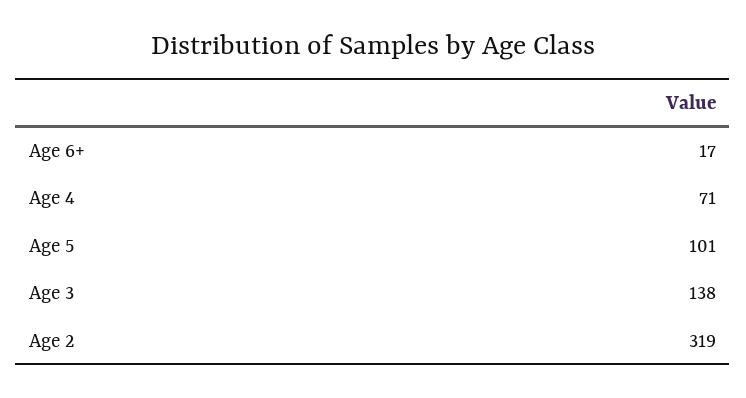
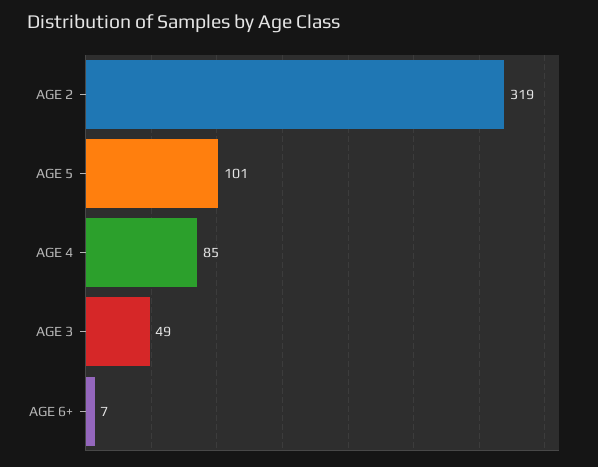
Age 6+: 17 -> 7
Age 4: 71 -> 85
Age 3: 138 -> 49

